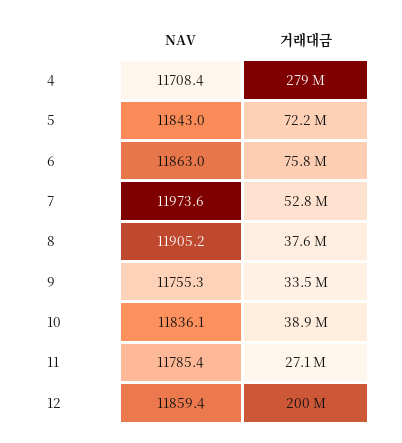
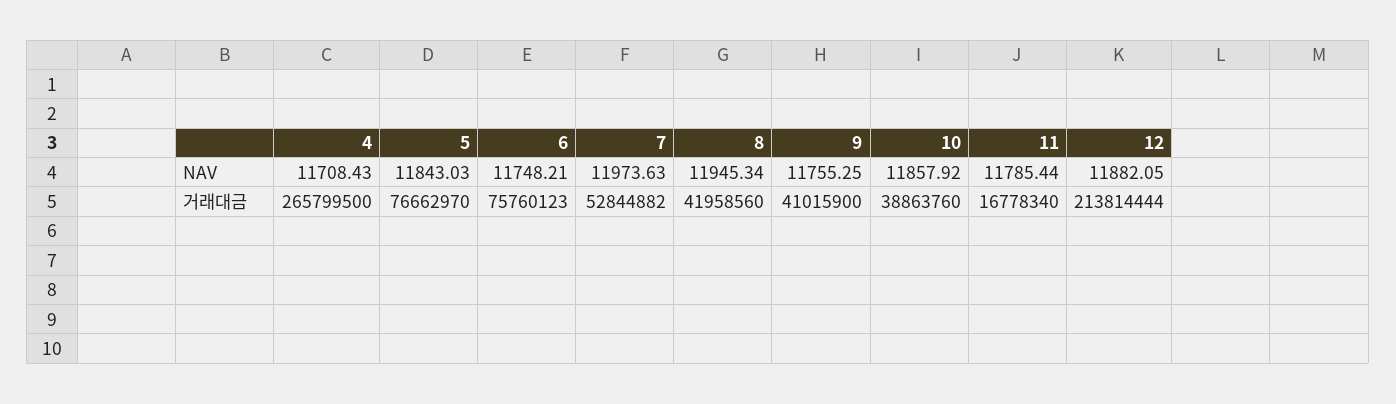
거래대금, 4: 279000000 -> 265799500
거래대금, 5: 72200000 -> 76662970
NAV, 6: 11863 -> 11748.21
NAV, 8: 11905.2 -> 11945.34
거래대금, 8: 37600000 -> 41958560
거래대금, 9: 33500000 -> 41015900
NAV, 10: 11836.1 -> 11857.92
거래대금, 11: 27100000 -> 16778340
NAV, 12: 11859.4 -> 11882.05
거래대금, 12: 200000000 -> 213814444

